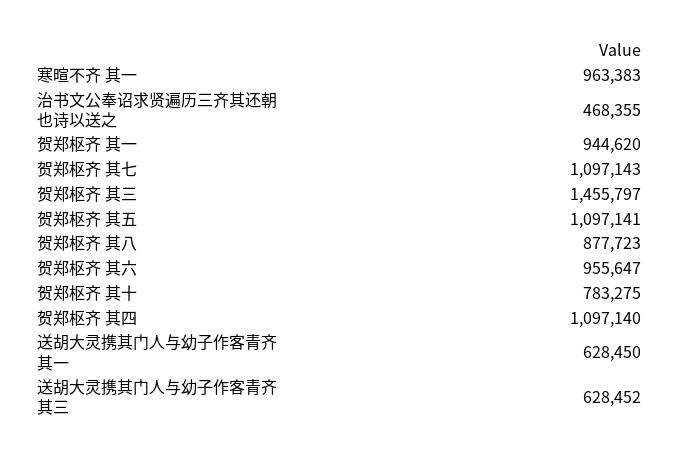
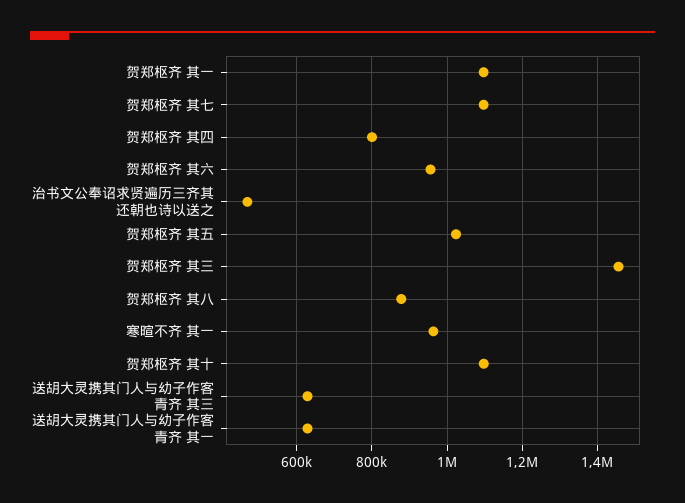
贺郑枢齐 其一: 944620 -> 1100000
贺郑枢齐 其五: 1097141 -> 1020000
贺郑枢齐 其十: 783275 -> 1100000
贺郑枢齐 其四: 1097140 -> 800000

